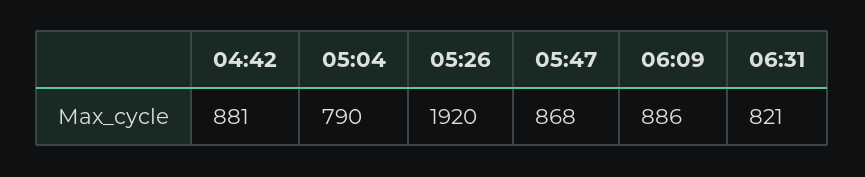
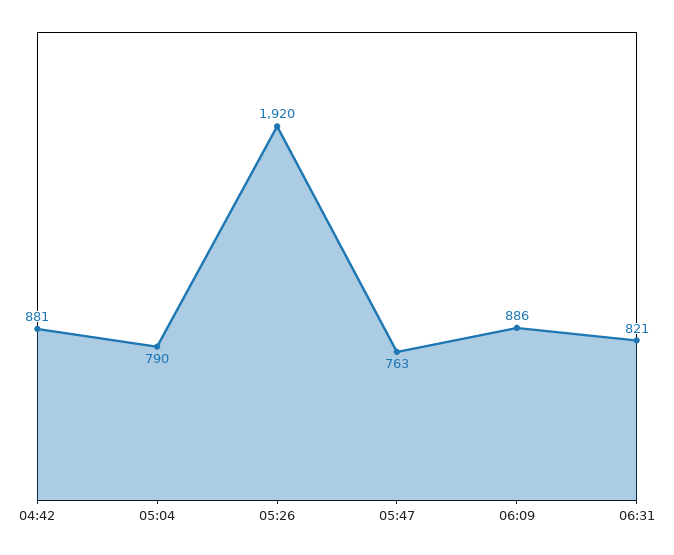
05:47: 868 -> 763

